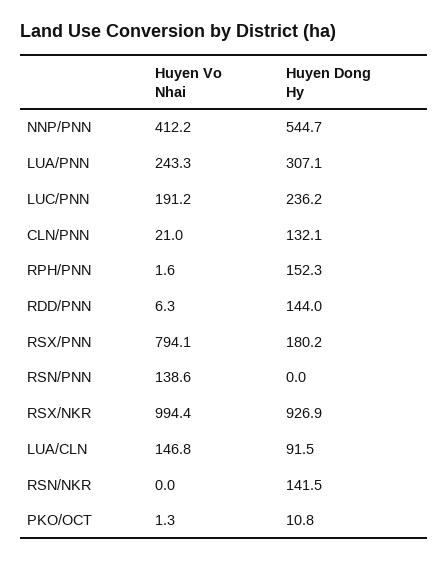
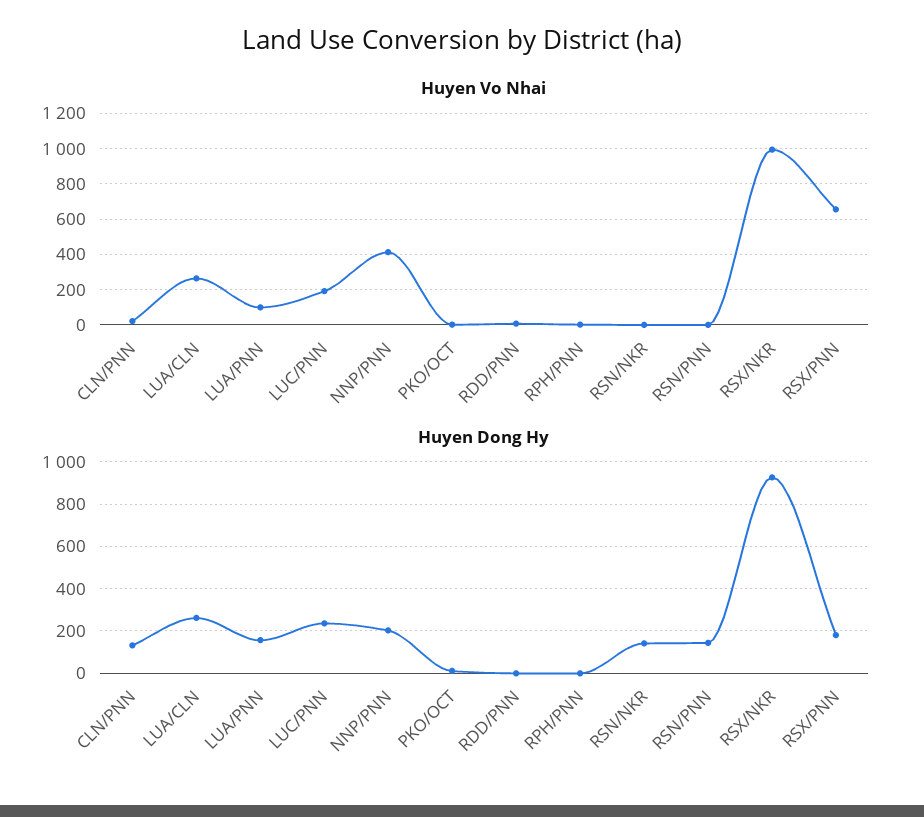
Huyen Dong Hy, NNP/PNN: 544.7 -> 200
Huyen Vo Nhai, LUA/PNN: 243.3 -> 100
Huyen Dong Hy, LUA/PNN: 307.1 -> 150
Huyen Dong Hy, RPH/PNN: 152.3 -> 0
Huyen Dong Hy, RDD/PNN: 144 -> 0
Huyen Vo Nhai, RSX/PNN: 794.1 -> 650
Huyen Vo Nhai, RSN/PNN: 138.6 -> 0
Huyen Dong Hy, RSN/PNN: 0 -> 150
Huyen Vo Nhai, LUA/CLN: 146.8 -> 250
Huyen Dong Hy, LUA/CLN: 91.5 -> 250

